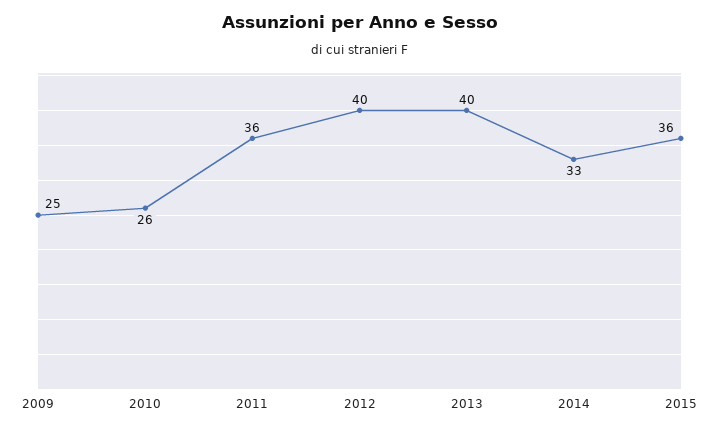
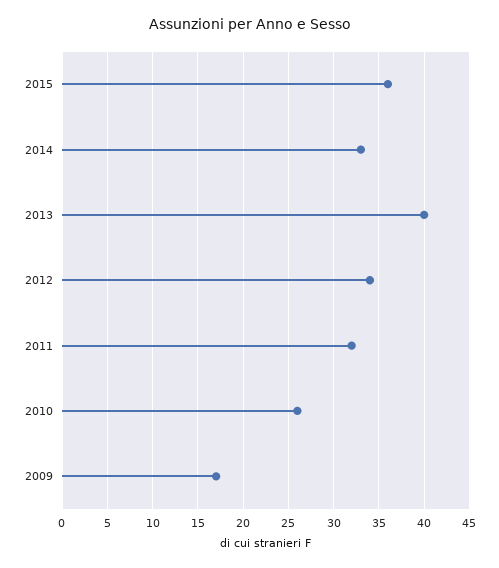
2009: 25 -> 17
2011: 36 -> 32
2012: 40 -> 34

